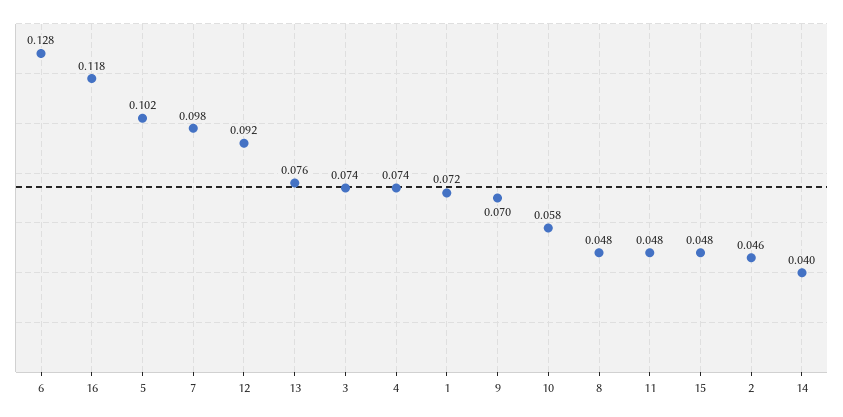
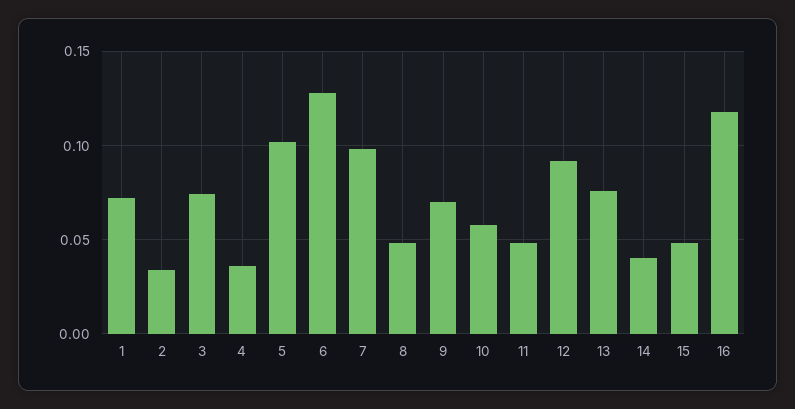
4: 0.074 -> 0.035
2: 0.046 -> 0.035

